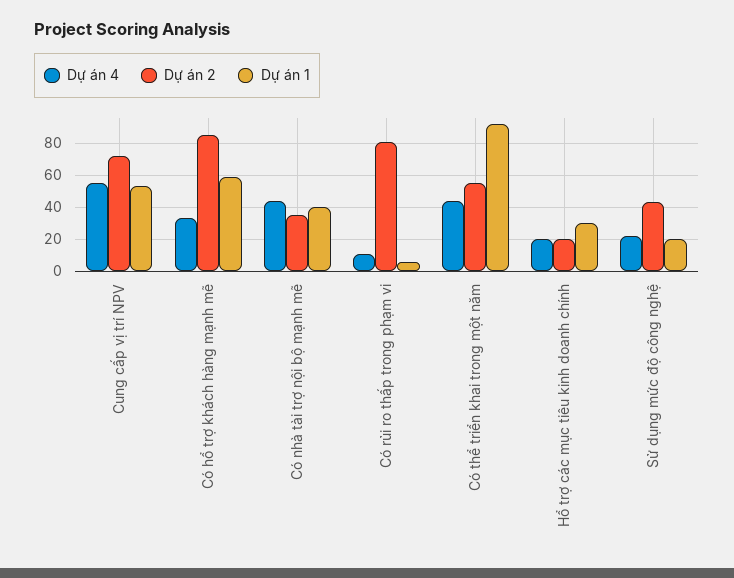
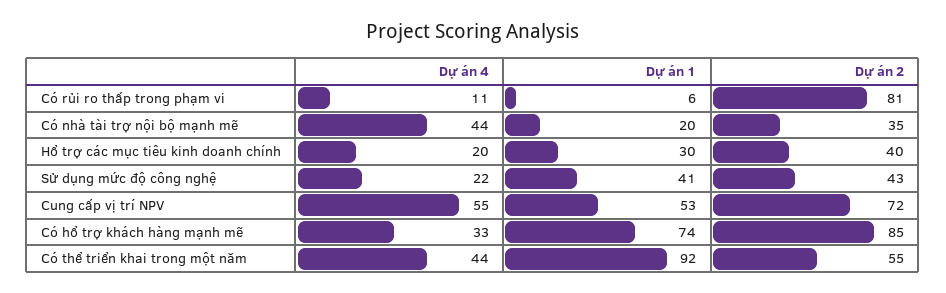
Dự án 1, Có hổ trợ khách hàng mạnh mẽ: 60 -> 74
Dự án 1, Có nhà tài trợ nội bộ mạnh mẽ: 40 -> 20
Dự án 2, Hổ trợ các mục tiêu kinh doanh chính: 20 -> 40
Dự án 1, Sử dụng mức độ công nghệ: 20 -> 41

